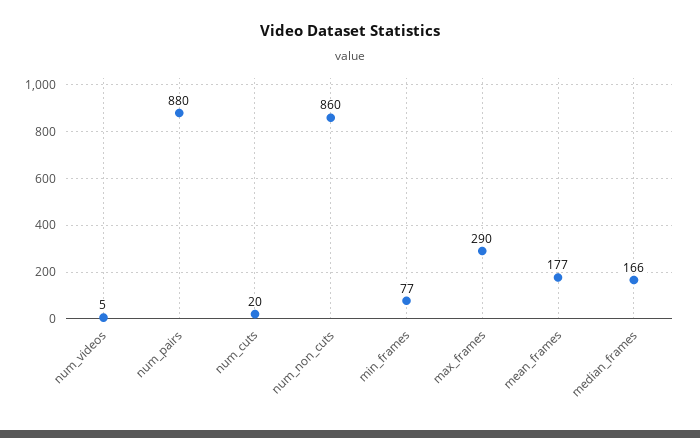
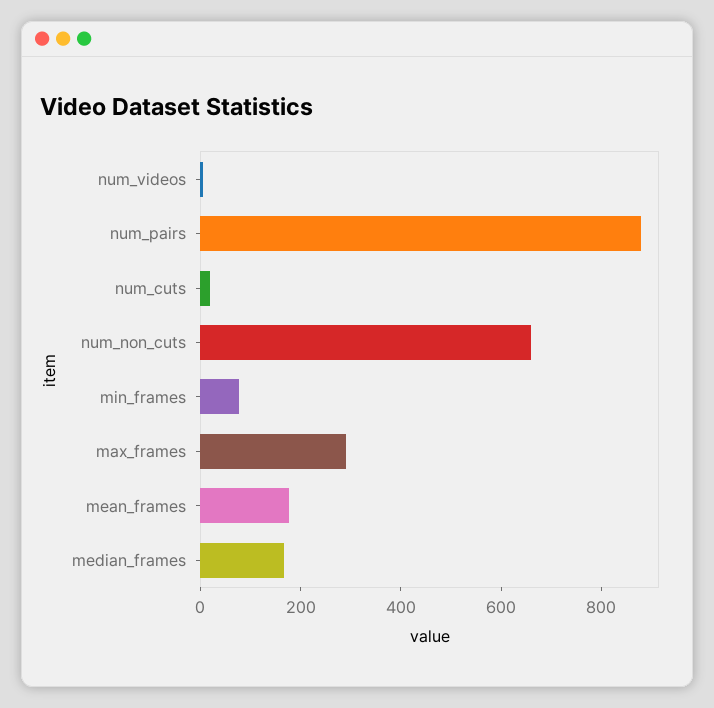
num_non_cuts: 860 -> 650

